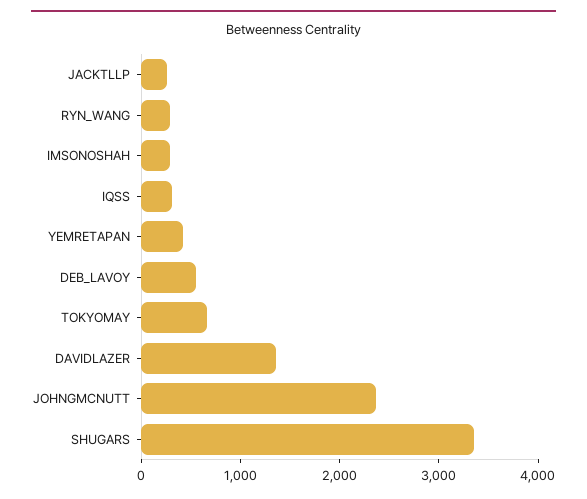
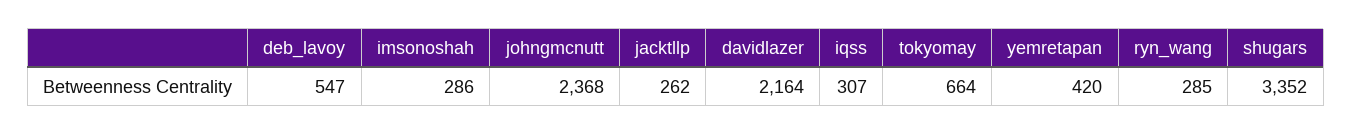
DAVIDLAZER: 1400 -> 2164

